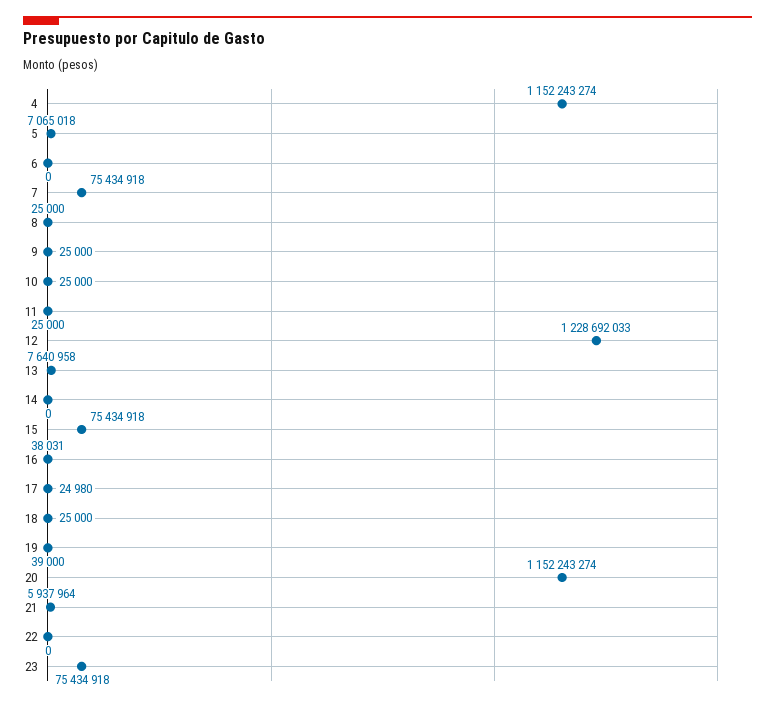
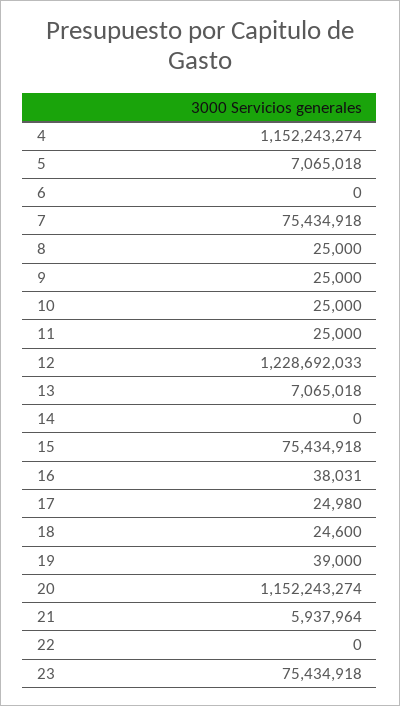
13: 7640958 -> 7065018
18: 25000 -> 24600

